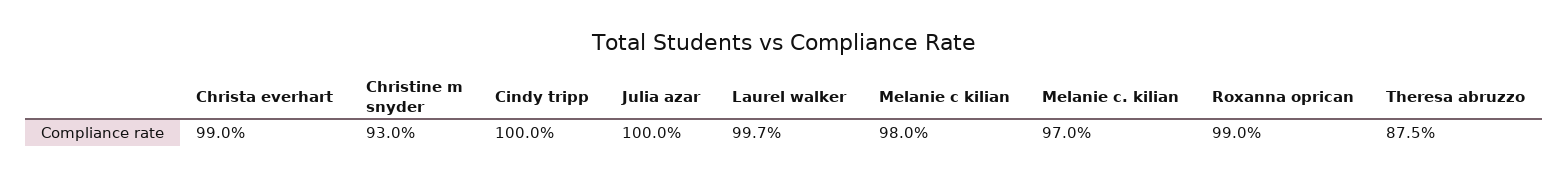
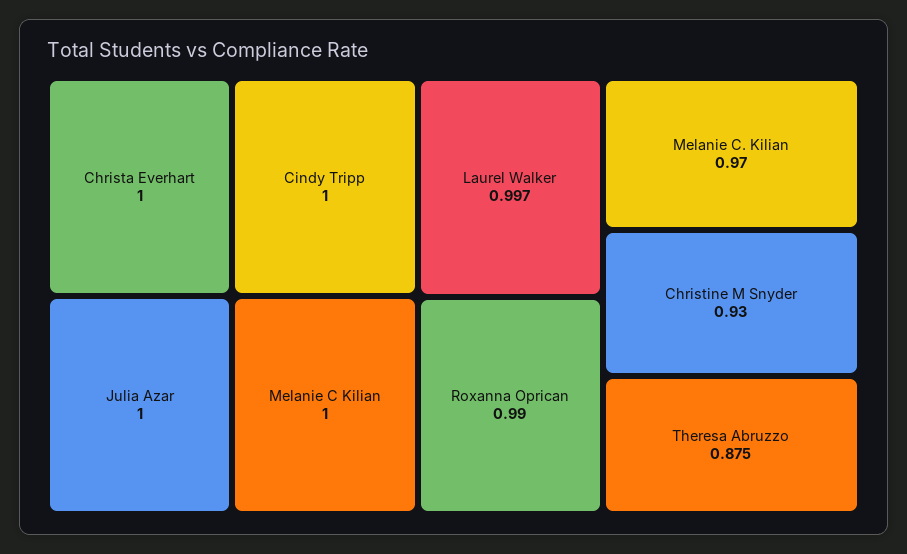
Christa everhart: 0.99 -> 1
Melanie c kilian: 0.98 -> 1

